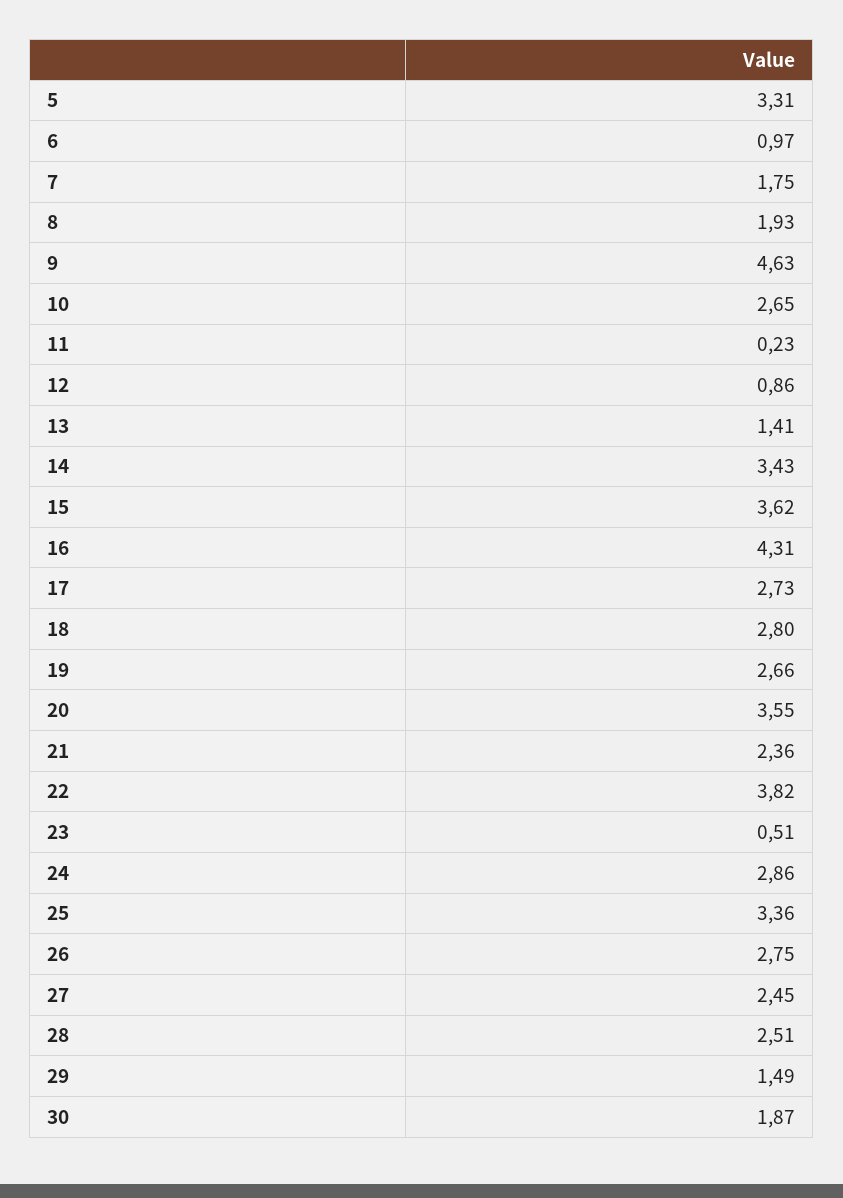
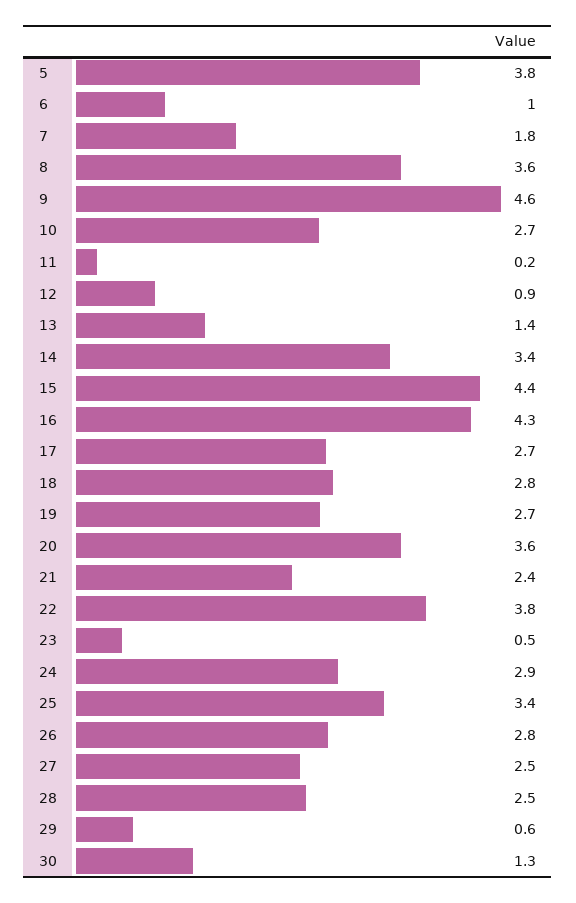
5: 3.31 -> 3.8
8: 1.93 -> 3.6
15: 3.62 -> 4.4
29: 1.49 -> 0.6
30: 1.87 -> 1.3

